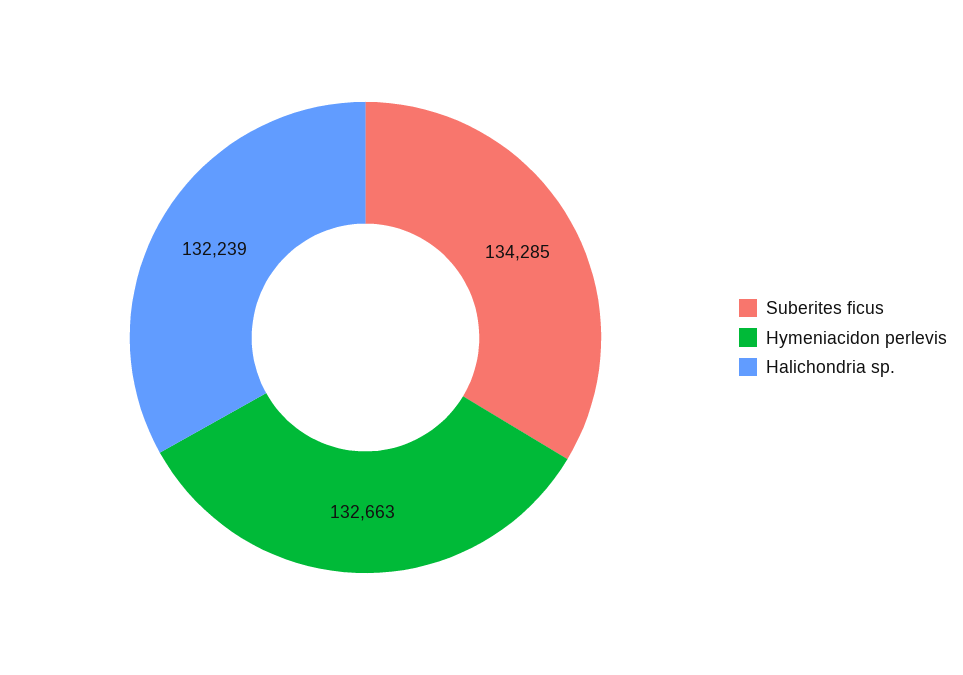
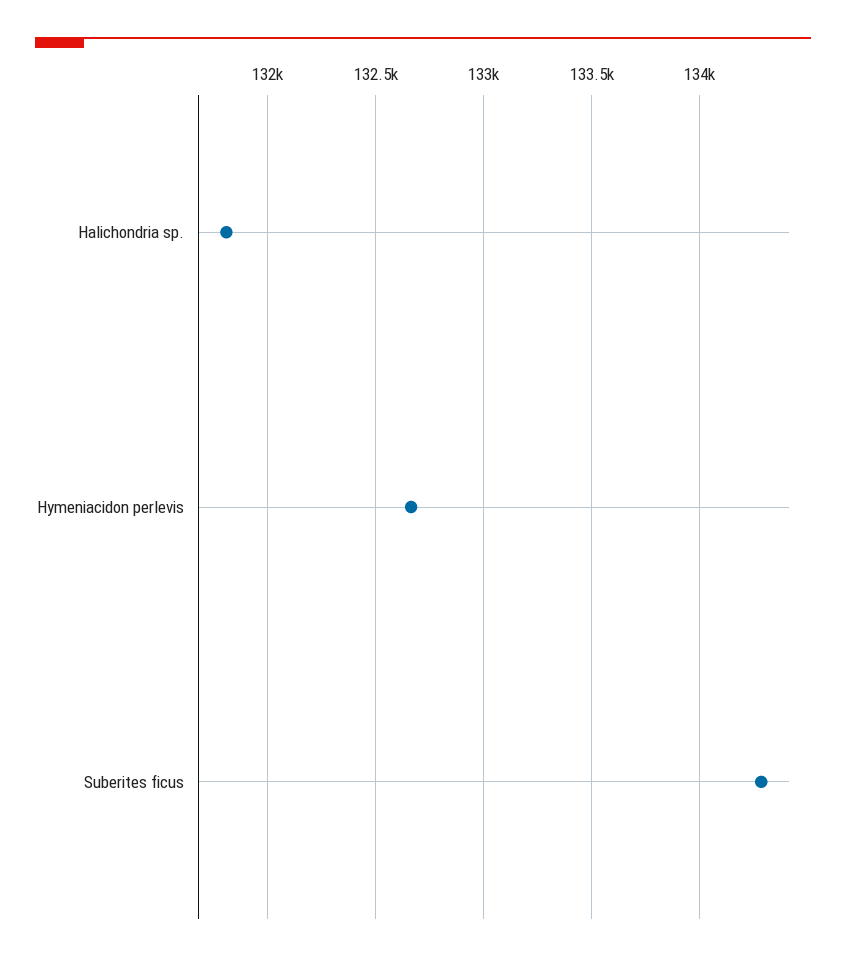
Halichondria sp.: 132239 -> 131800

